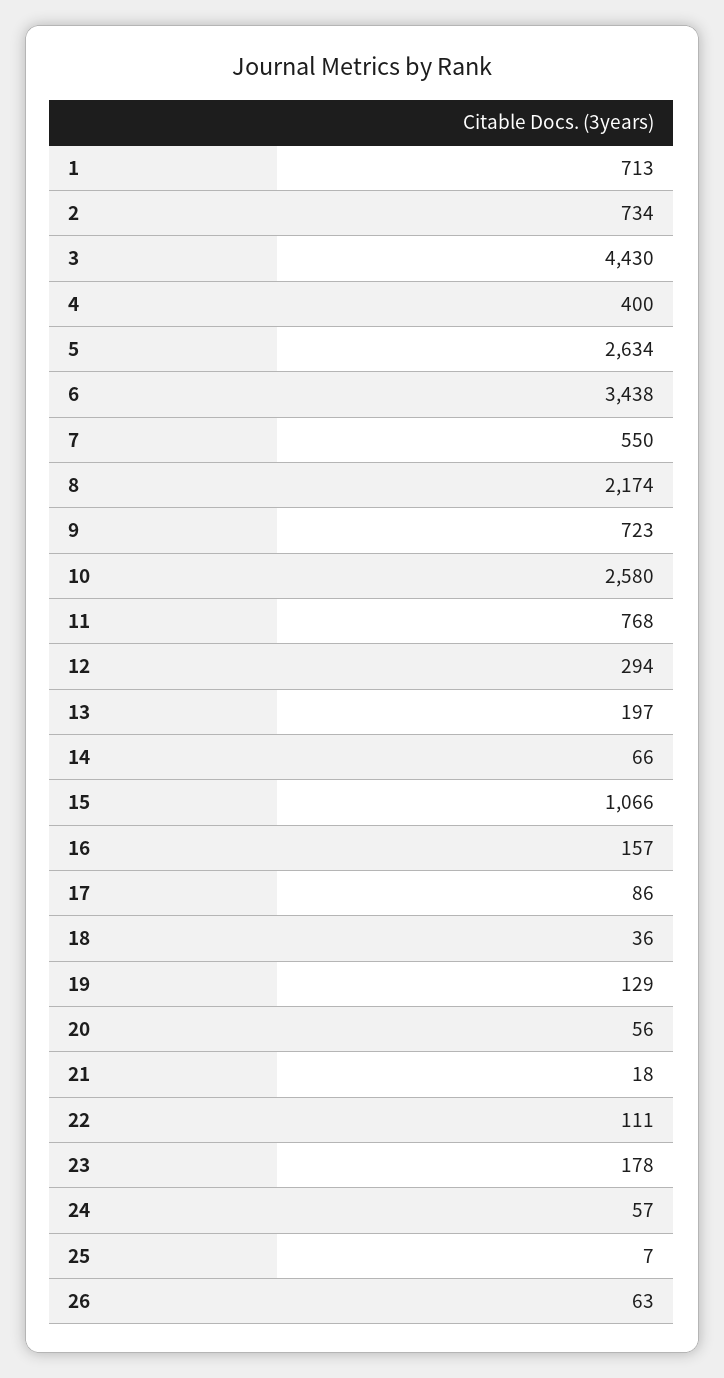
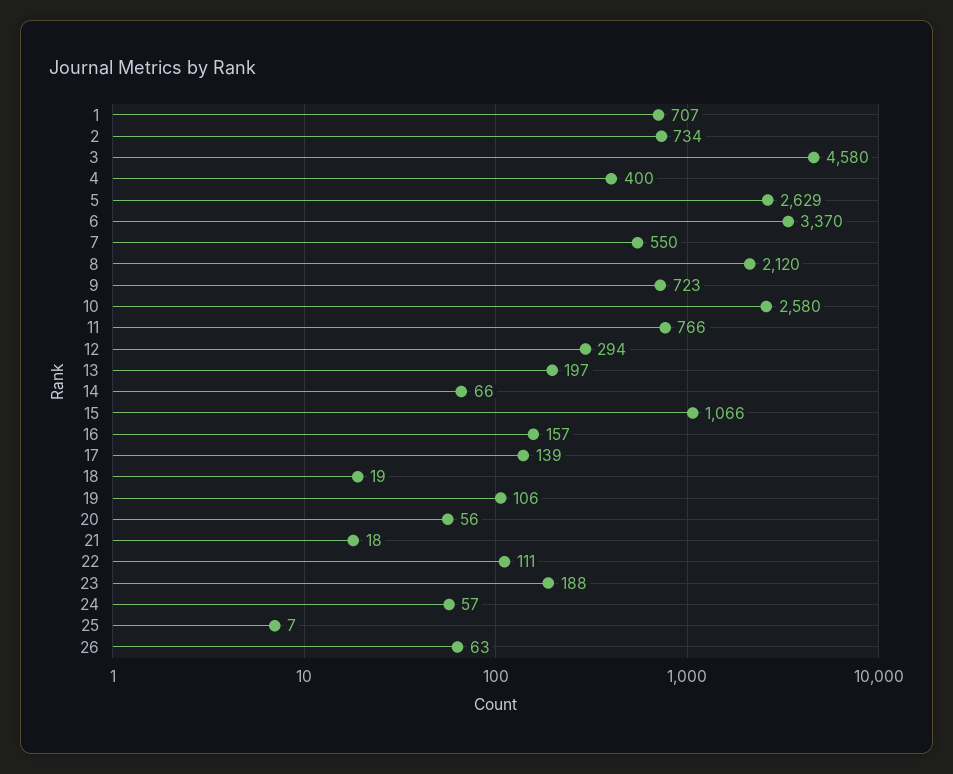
1: 713 -> 707
3: 4430 -> 4580
5: 2634 -> 2629
6: 3438 -> 3370
8: 2174 -> 2120
11: 768 -> 766
17: 86 -> 139
18: 36 -> 19
19: 129 -> 106
23: 178 -> 188

